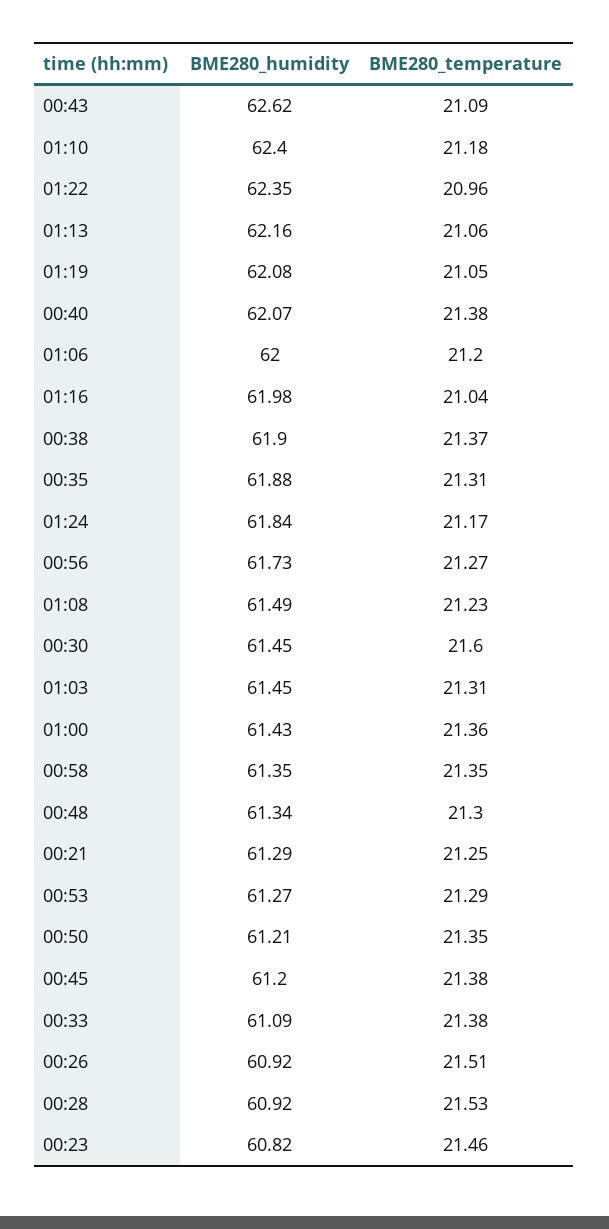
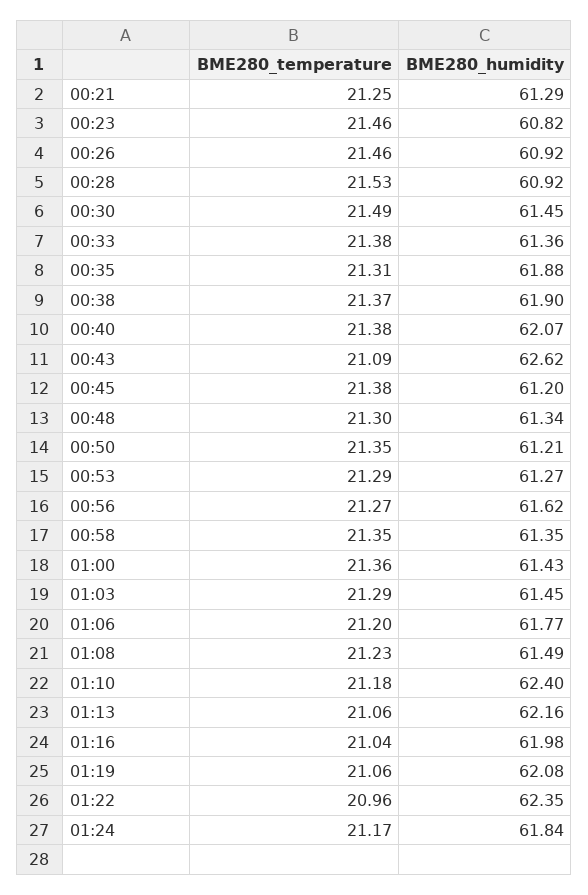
BME280_temperature, 01:19: 21.05 -> 21.06
BME280_humidity, 01:06: 62 -> 61.77
BME280_humidity, 00:56: 61.73 -> 61.62
BME280_temperature, 00:30: 21.6 -> 21.49
BME280_temperature, 01:03: 21.31 -> 21.29
BME280_humidity, 00:33: 61.09 -> 61.36
BME280_temperature, 00:26: 21.51 -> 21.46

